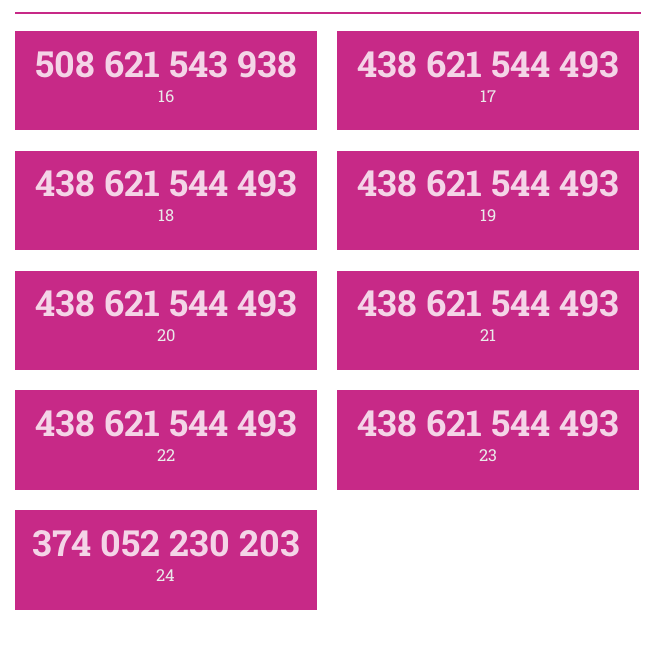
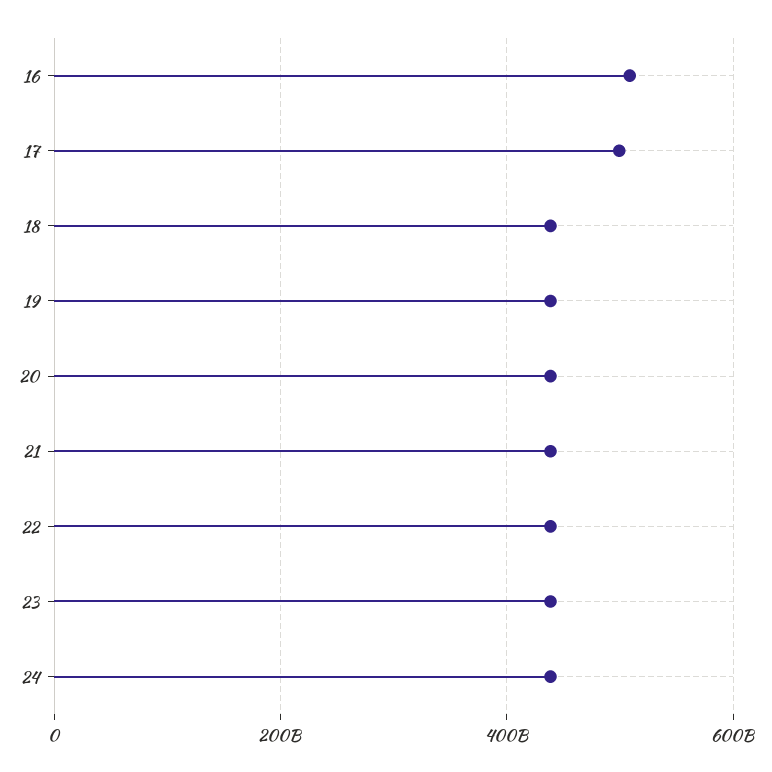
17: 438621544493 -> 500000000000
24: 374052230203 -> 440000000000

